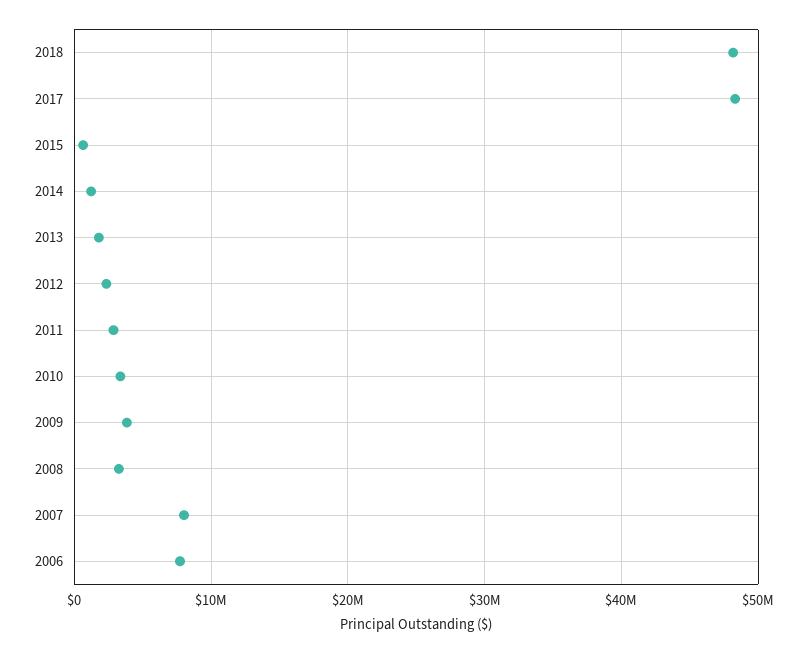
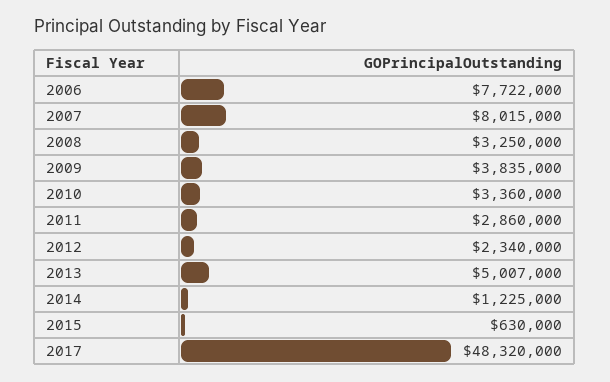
2018: 48000000 -> none
2013: 2000000 -> 5007000

